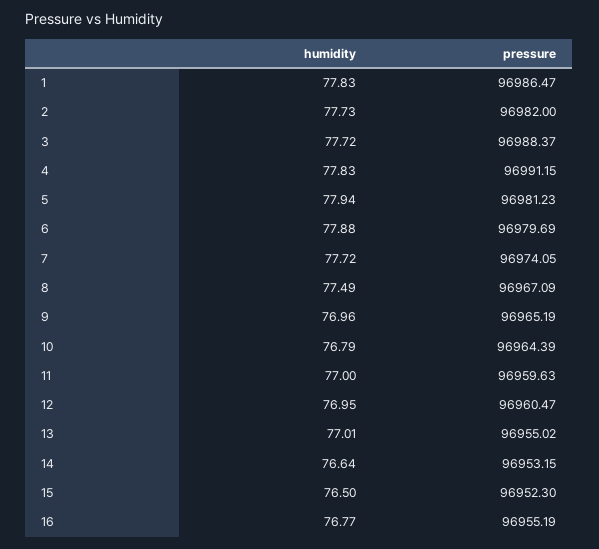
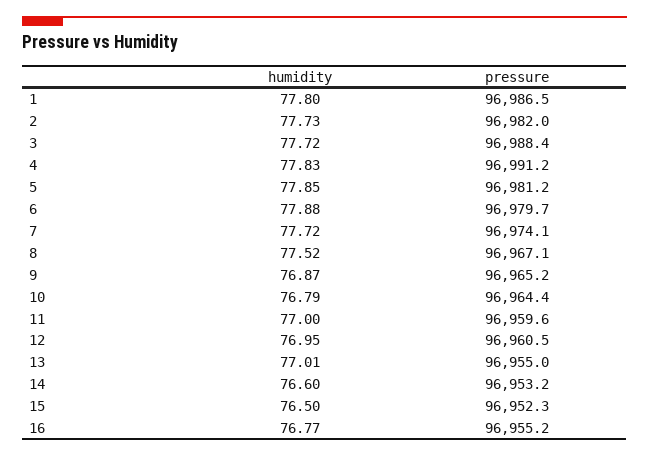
humidity, 1: 77.83 -> 77.8
humidity, 5: 77.94 -> 77.85
humidity, 8: 77.49 -> 77.52
humidity, 9: 76.96 -> 76.87
humidity, 14: 76.64 -> 76.6

